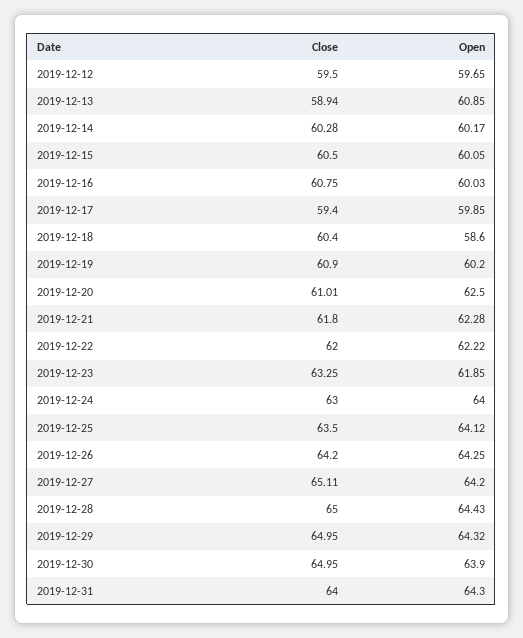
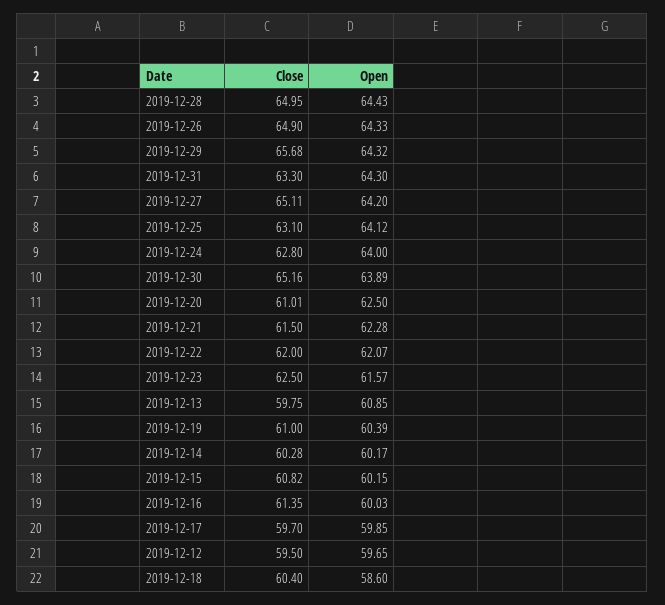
Close, 2019-12-13: 58.94 -> 59.75
Close, 2019-12-15: 60.5 -> 60.82
Open, 2019-12-15: 60.05 -> 60.15
Close, 2019-12-16: 60.75 -> 61.35
Close, 2019-12-17: 59.4 -> 59.7
Close, 2019-12-19: 60.9 -> 61
Open, 2019-12-19: 60.2 -> 60.39
Close, 2019-12-21: 61.8 -> 61.5
Open, 2019-12-22: 62.22 -> 62.07
Close, 2019-12-23: 63.25 -> 62.5
Open, 2019-12-23: 61.85 -> 61.57
Close, 2019-12-24: 63 -> 62.8
Close, 2019-12-25: 63.5 -> 63.1
Close, 2019-12-26: 64.2 -> 64.9
Open, 2019-12-26: 64.25 -> 64.33
Close, 2019-12-28: 65 -> 64.95
Close, 2019-12-29: 64.95 -> 65.68
Close, 2019-12-30: 64.95 -> 65.16
Open, 2019-12-30: 63.9 -> 63.89
Close, 2019-12-31: 64 -> 63.3

